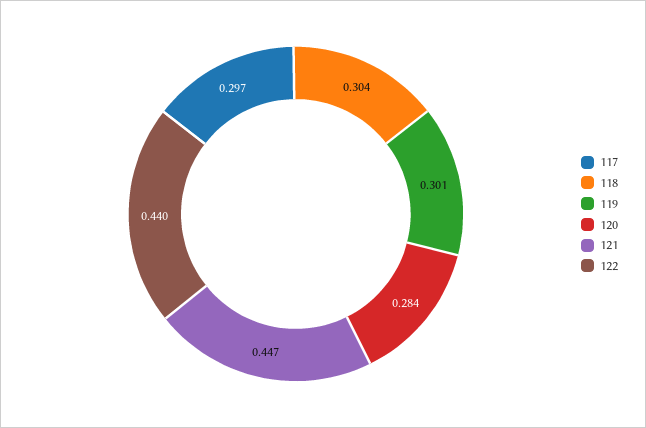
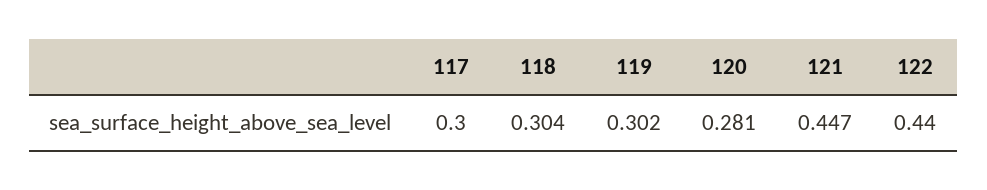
117: 0.297 -> 0.3
119: 0.301 -> 0.302
120: 0.284 -> 0.281

